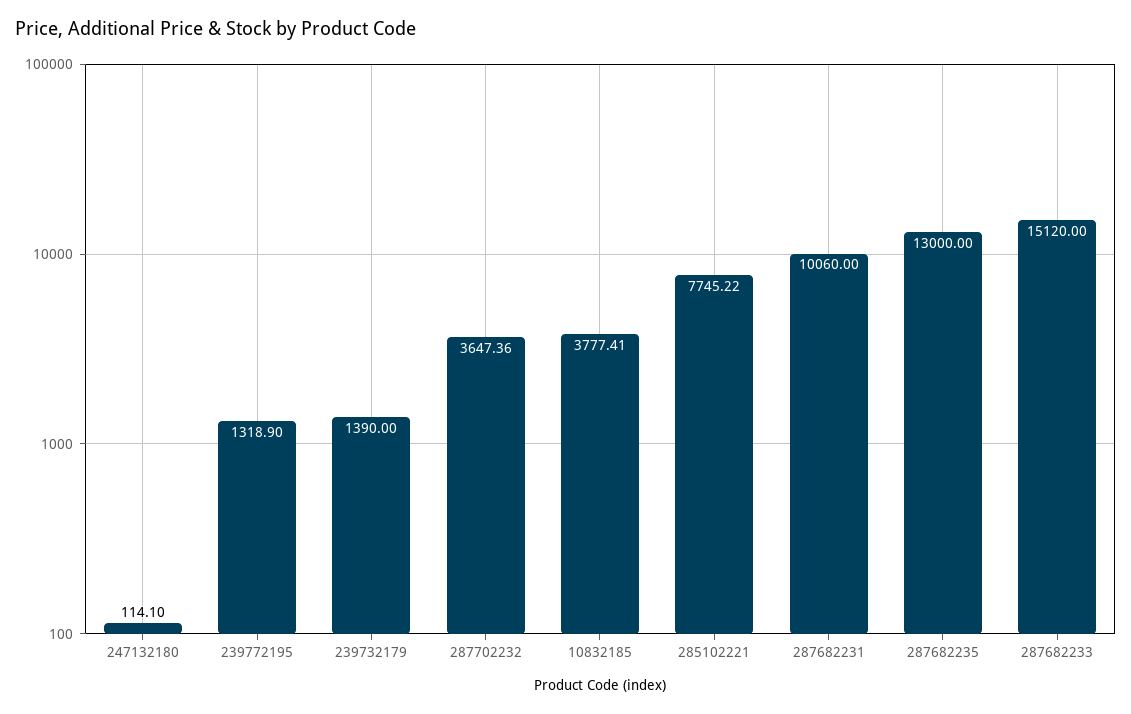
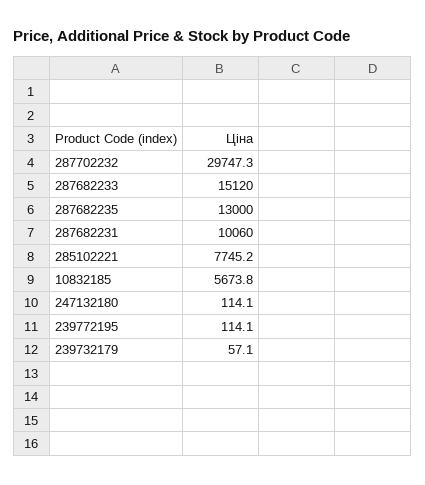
239772195: 1318.9 -> 114.1
239732179: 1390 -> 57.1
287702232: 3647.36 -> 29747.3
10832185: 3777.41 -> 5673.8

